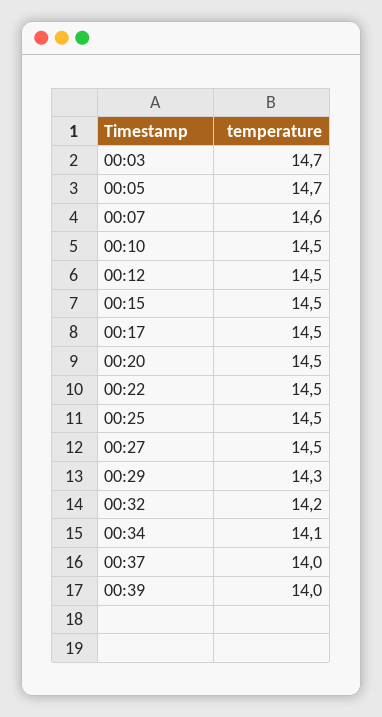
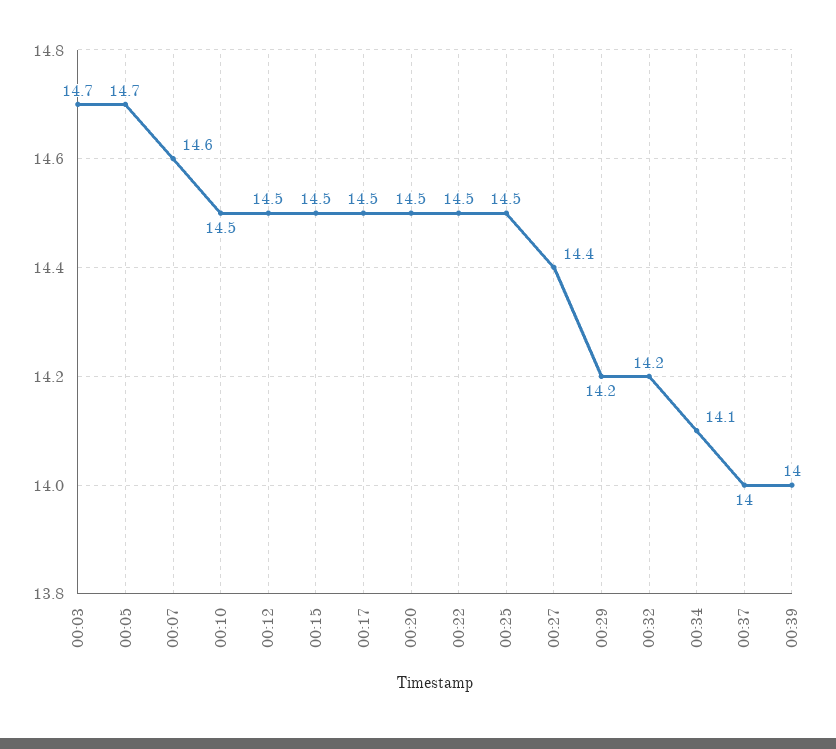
00:27: 14.5 -> 14.4
00:29: 14.3 -> 14.2

